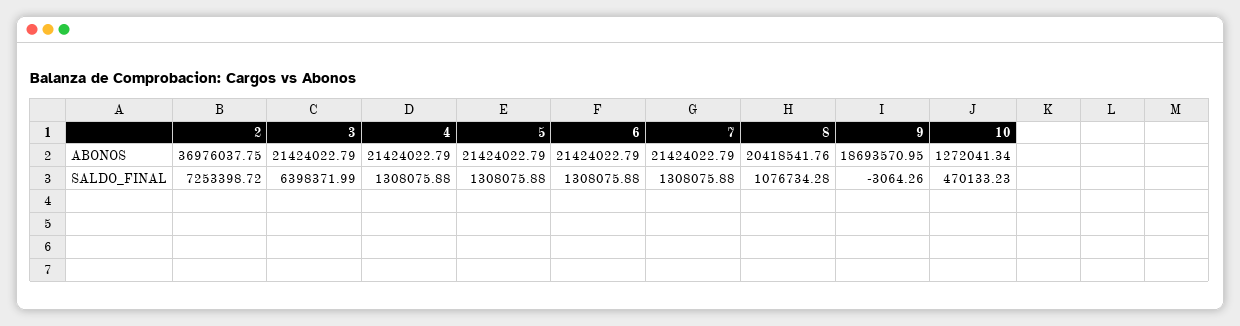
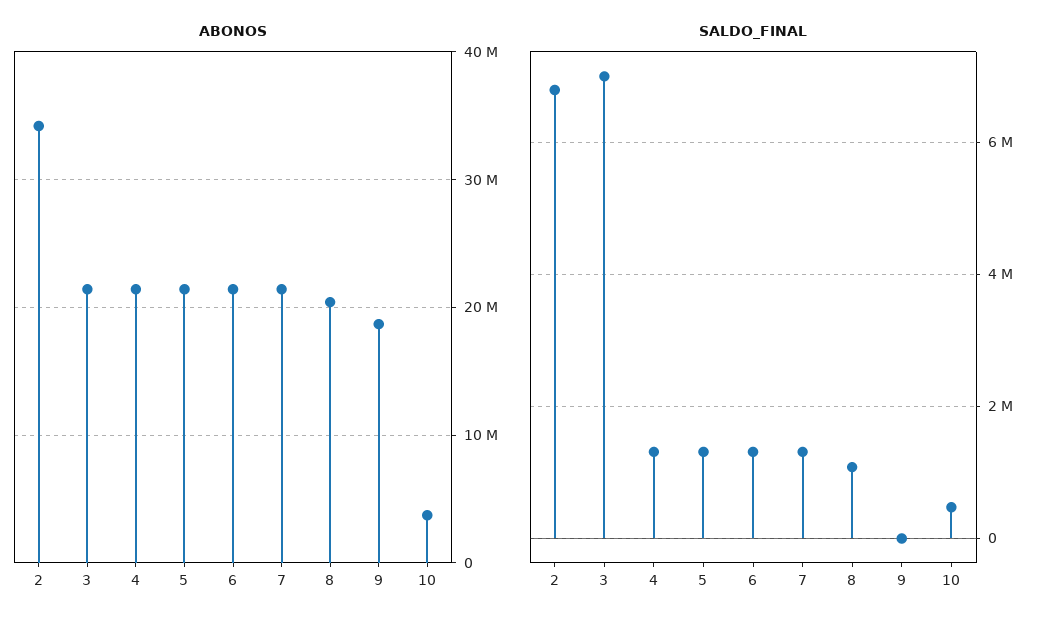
ABONOS, 2: 36976037.75 -> 34000000
ABONOS, 10: 1272041.34 -> 4000000
SALDO_FINAL, 2: 7253398.72 -> 6800000
SALDO_FINAL, 3: 6398371.99 -> 7000000

